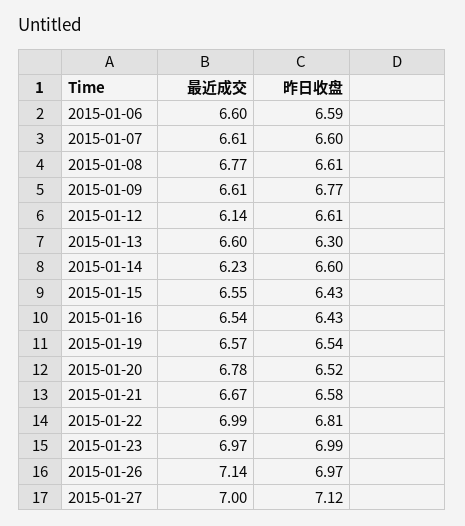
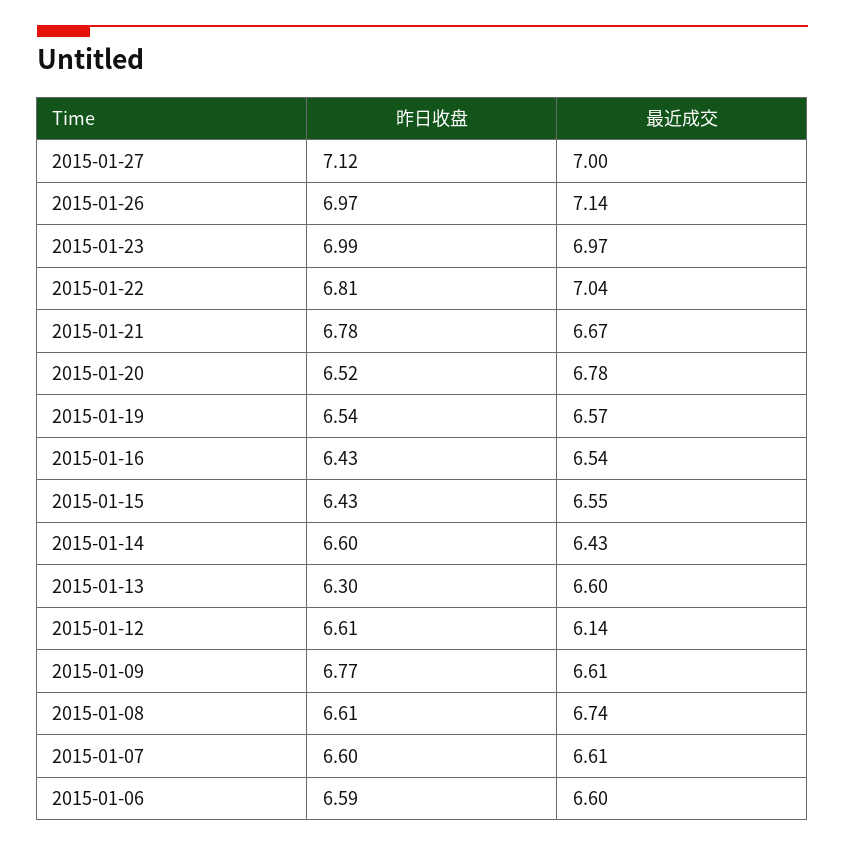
最近成交, 2015-01-08: 6.77 -> 6.74
最近成交, 2015-01-14: 6.23 -> 6.43
昨日收盘, 2015-01-21: 6.58 -> 6.78
最近成交, 2015-01-22: 6.99 -> 7.04

